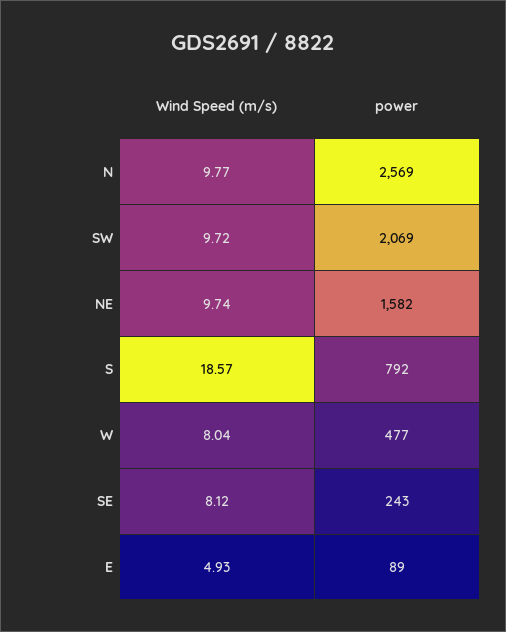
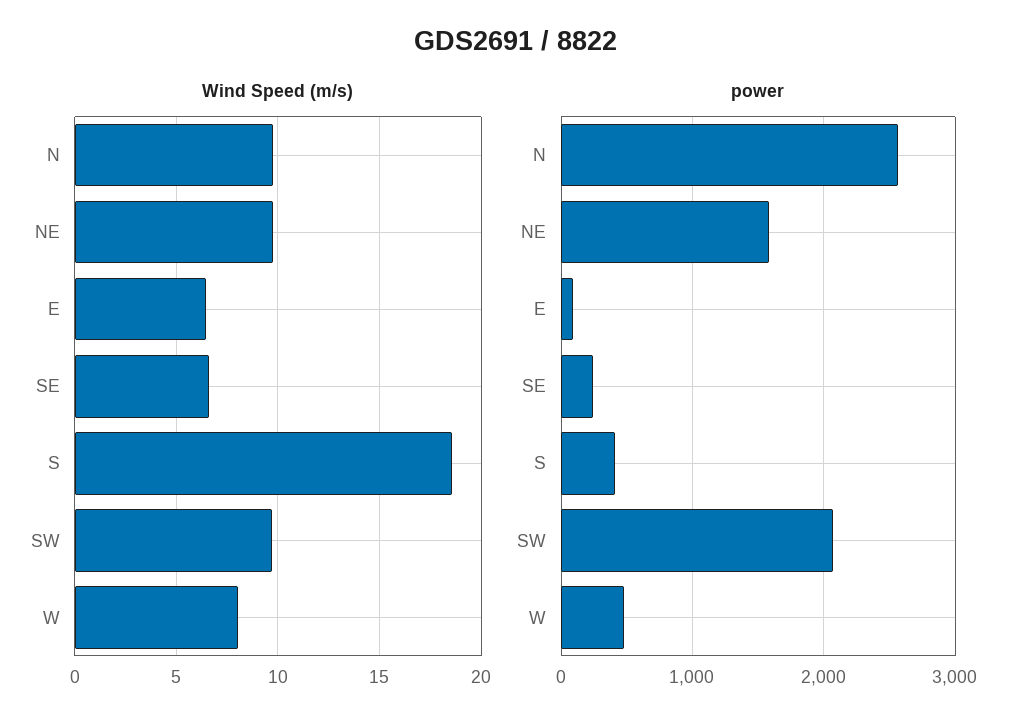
power, S: 792 -> 400
Wind Speed (m/s), SE: 8.12 -> 6.5
Wind Speed (m/s), E: 4.93 -> 6.5

